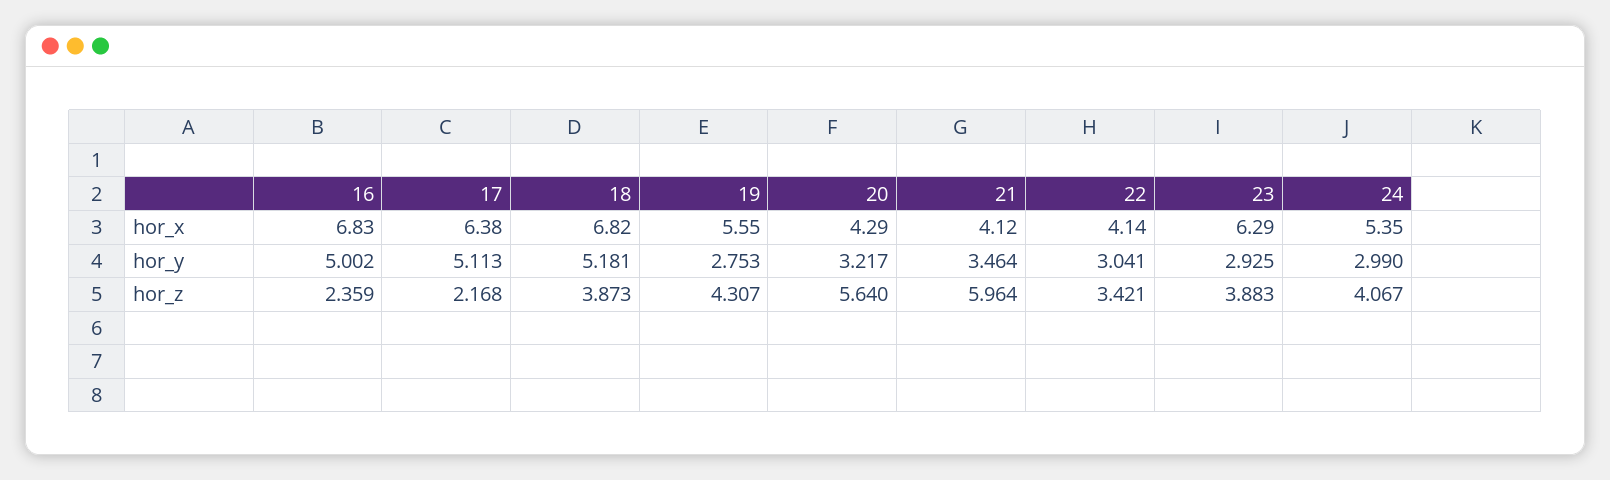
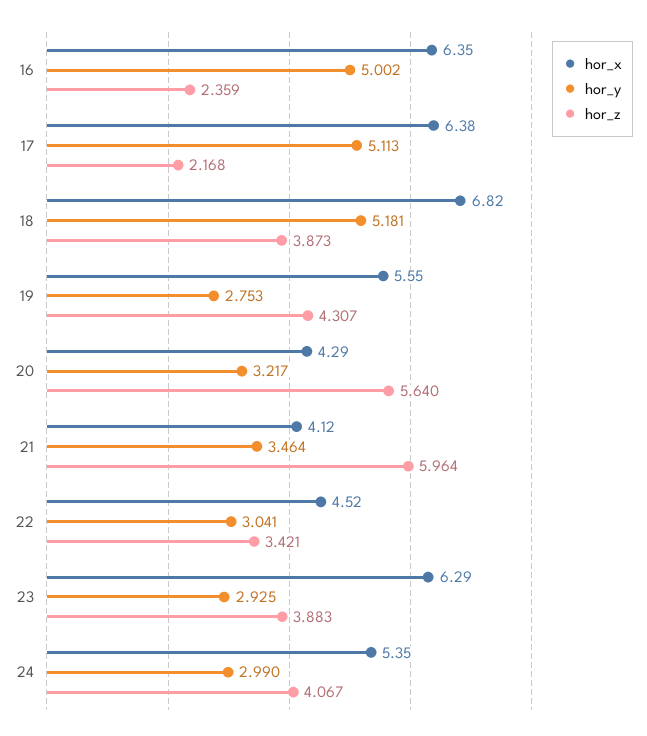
hor_x, 16: 6.83 -> 6.35
hor_x, 22: 4.14 -> 4.52

